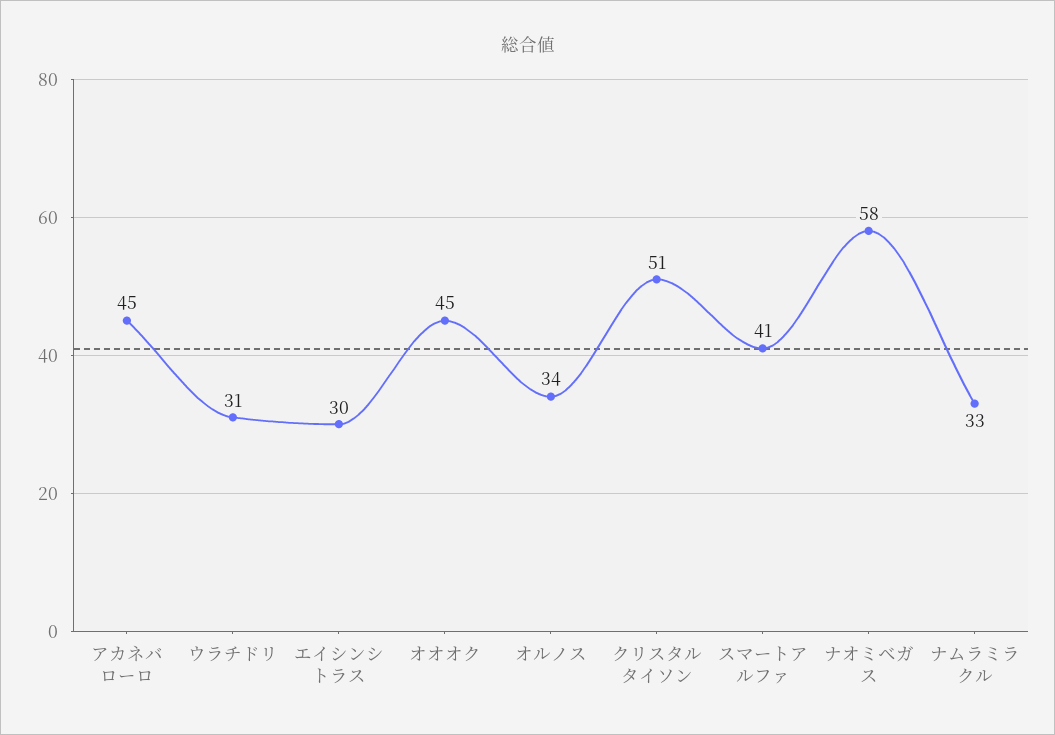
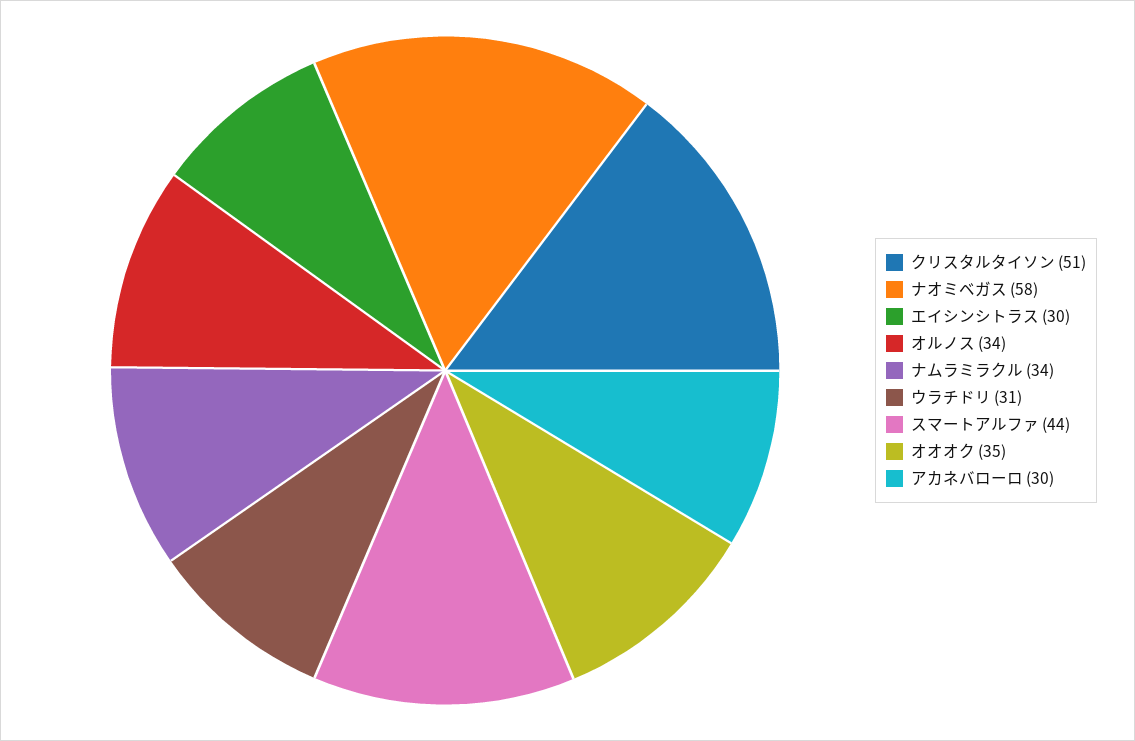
アカネバローロ: 45 -> 30
オオオク: 45 -> 35
スマートアルファ: 41 -> 44
ナムラミラクル: 33 -> 34

